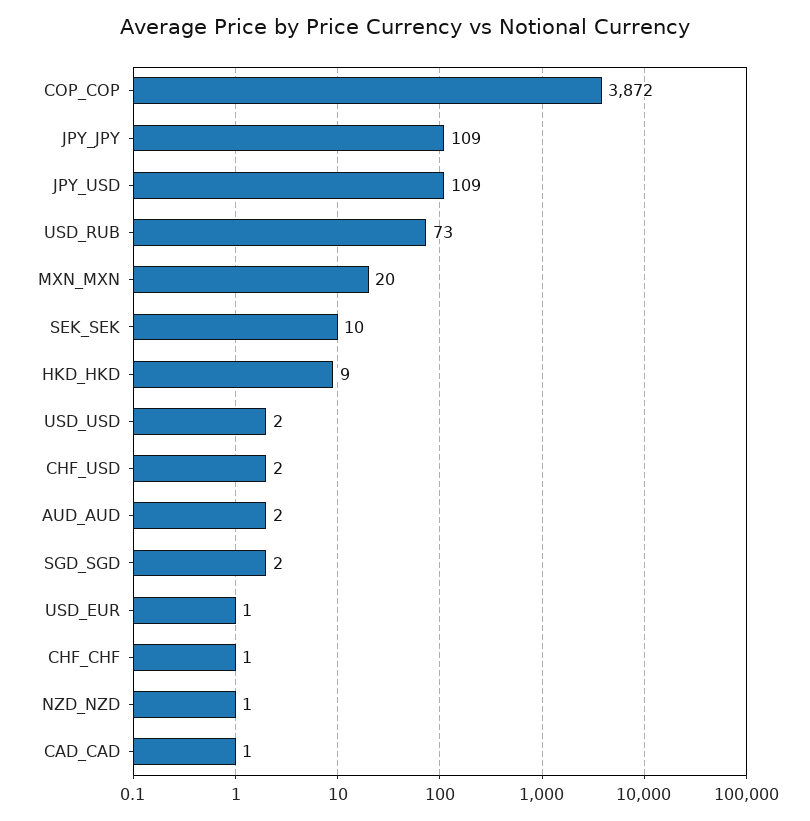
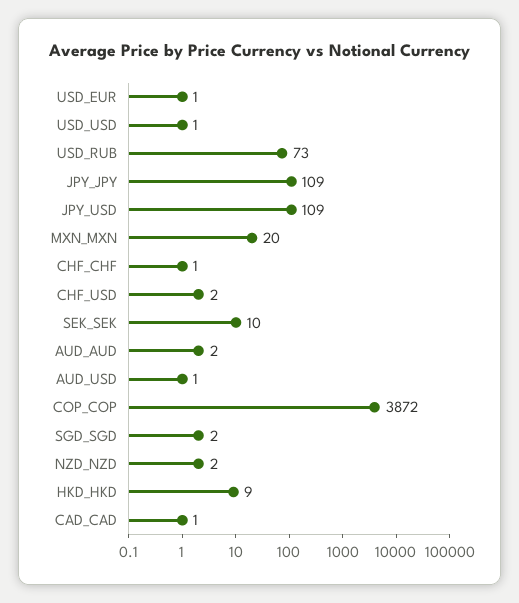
USD_USD: 2 -> 1
NZD_NZD: 1 -> 2
AUD_USD: none -> 1

